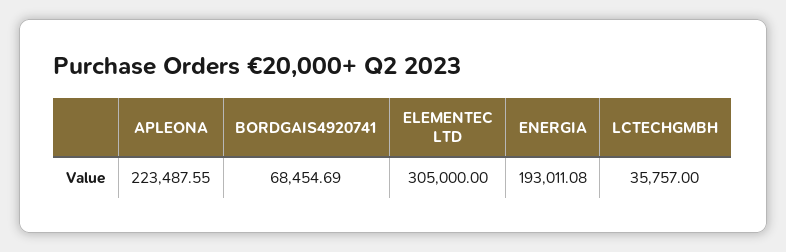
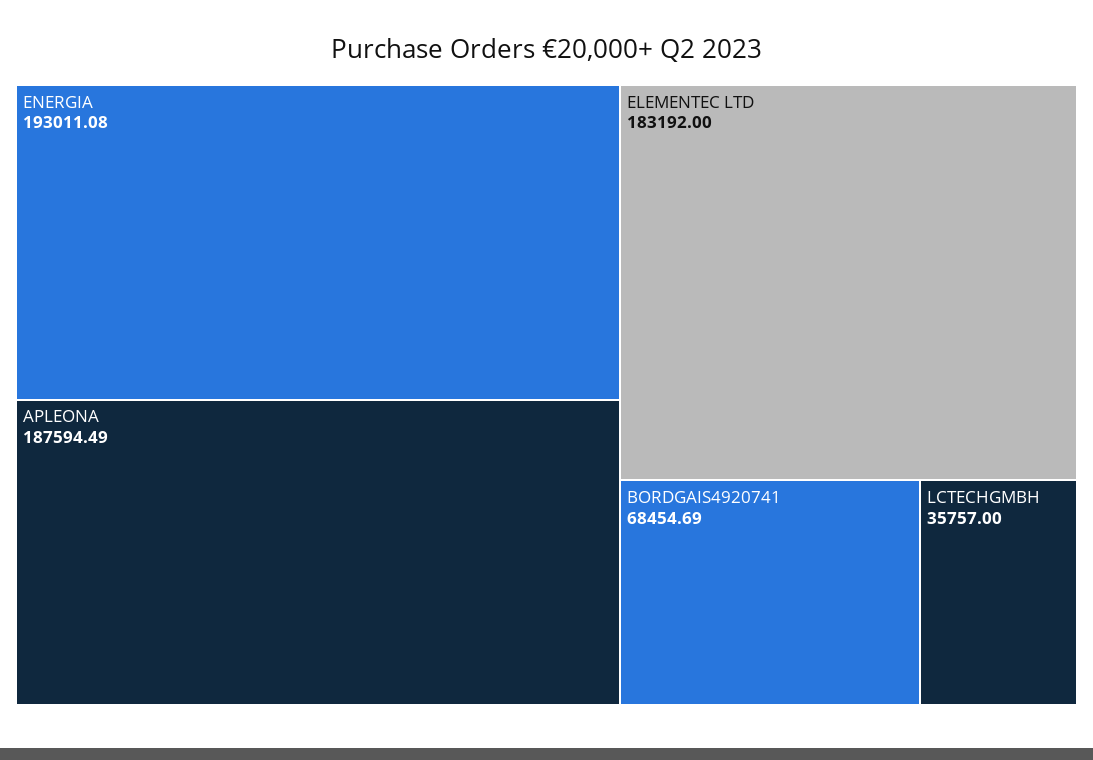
APLEONA: 223487.55 -> 187594.49
ELEMENTEC LTD: 305000 -> 183192

